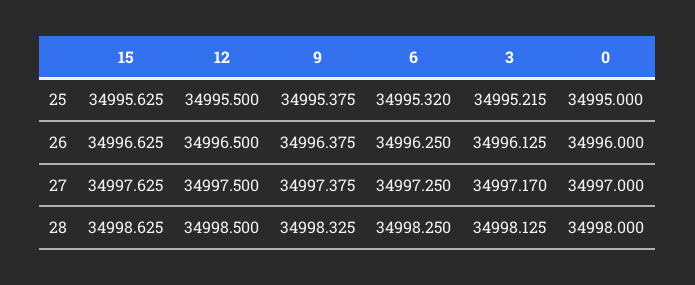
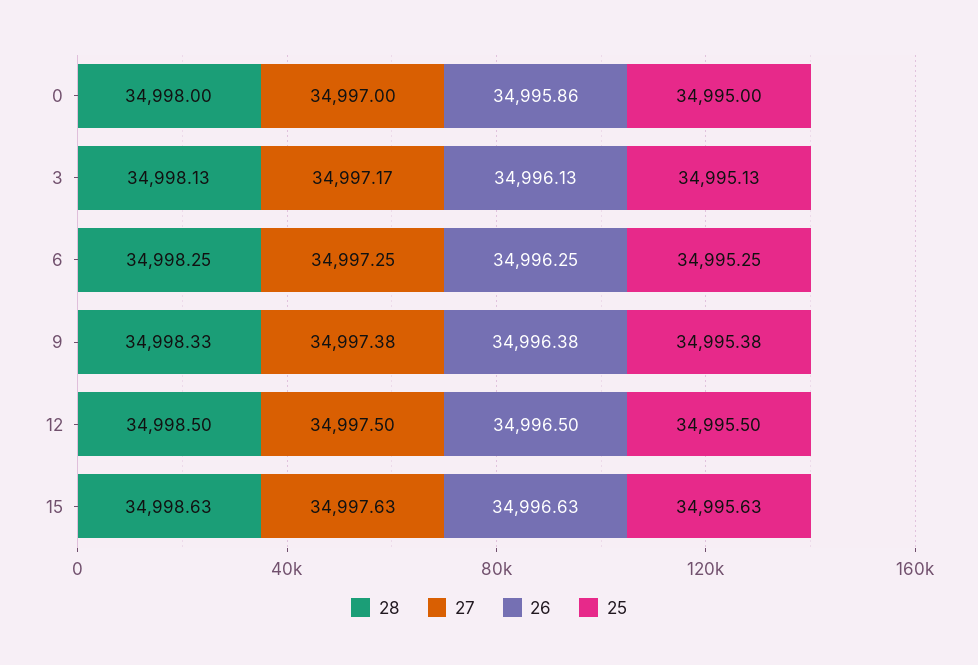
25, 6: 34995.32 -> 34995.25
25, 3: 34995.215 -> 34995.13
26, 0: 34996 -> 34995.86

